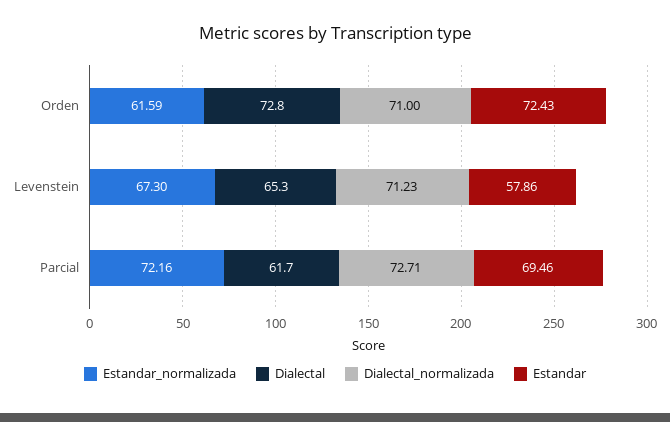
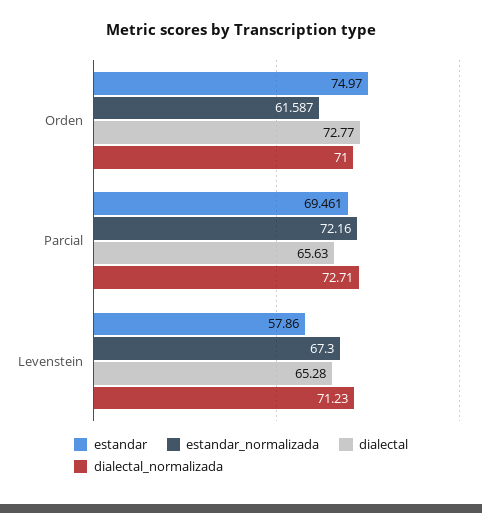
Estandar, Orden: 72.43 -> 74.97
Dialectal, Parcial: 61.7 -> 65.63

